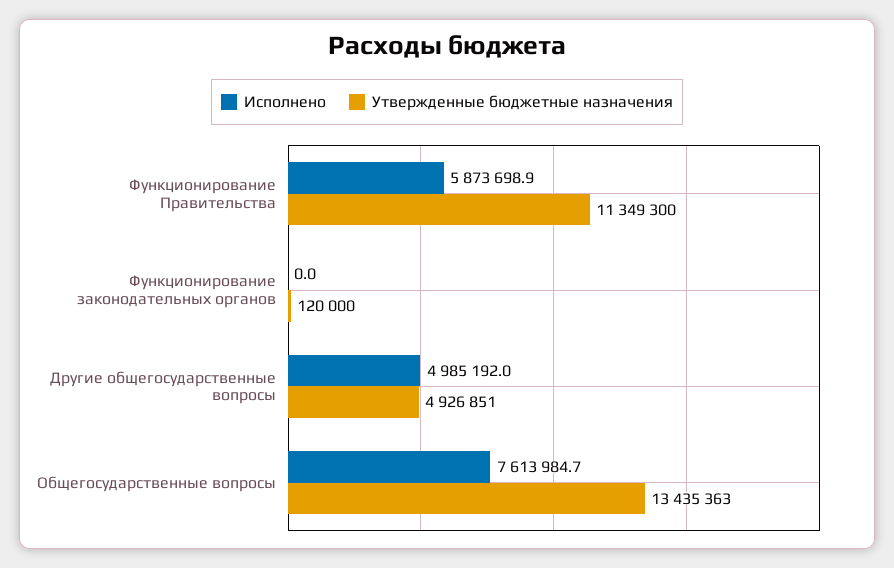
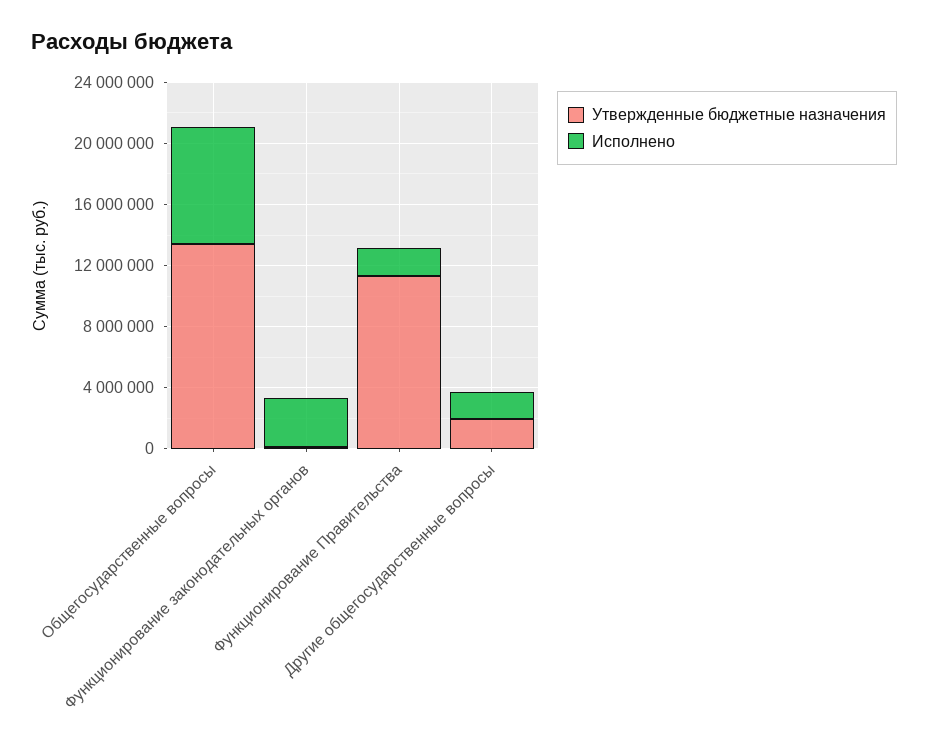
Исполнено, Функционирование Правительства: 5873698.9 -> 2000000
Исполнено, Функционирование законодательных органов: 0 -> 3000000
Исполнено, Другие общегосударственные вопросы: 4985192 -> 2000000
Утвержденные бюджетные назначения, Другие общегосударственные вопросы: 4926851 -> 2000000

